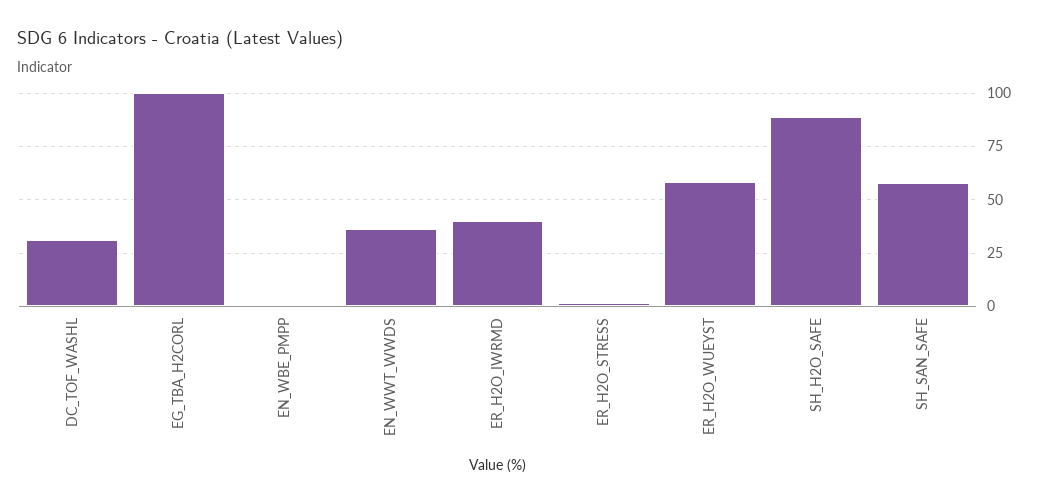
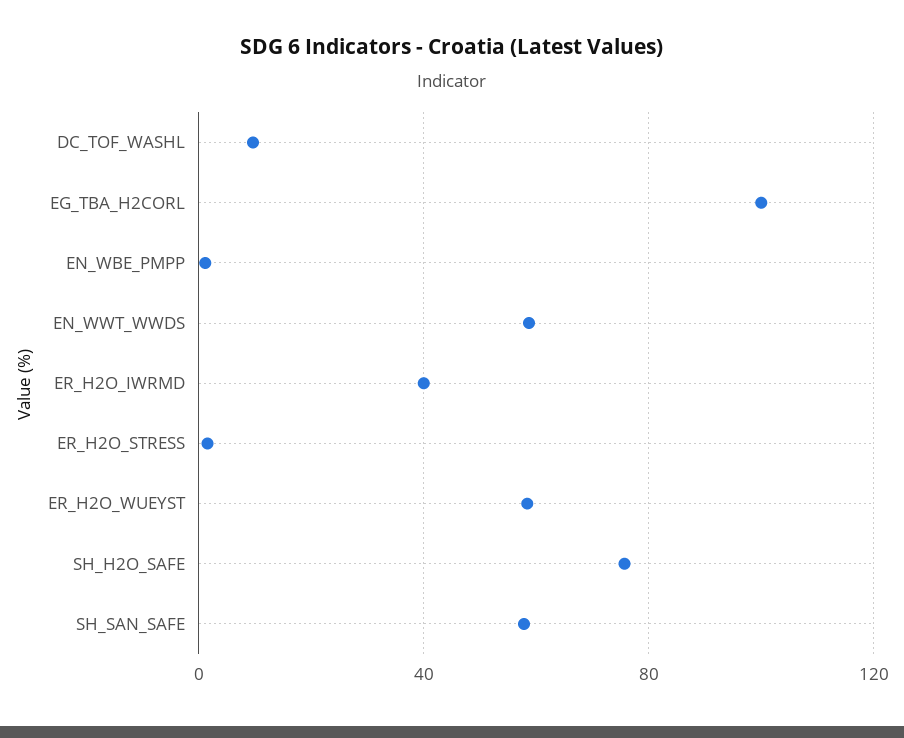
DC_TOF_WASHL: 30 -> 10
EN_WWT_WWDS: 35 -> 60
SH_H2O_SAFE: 90 -> 75

